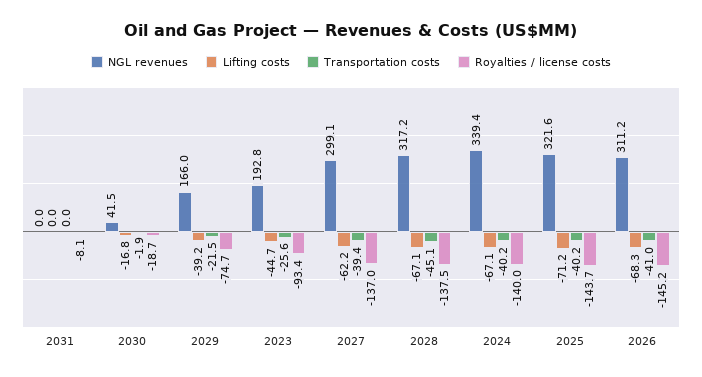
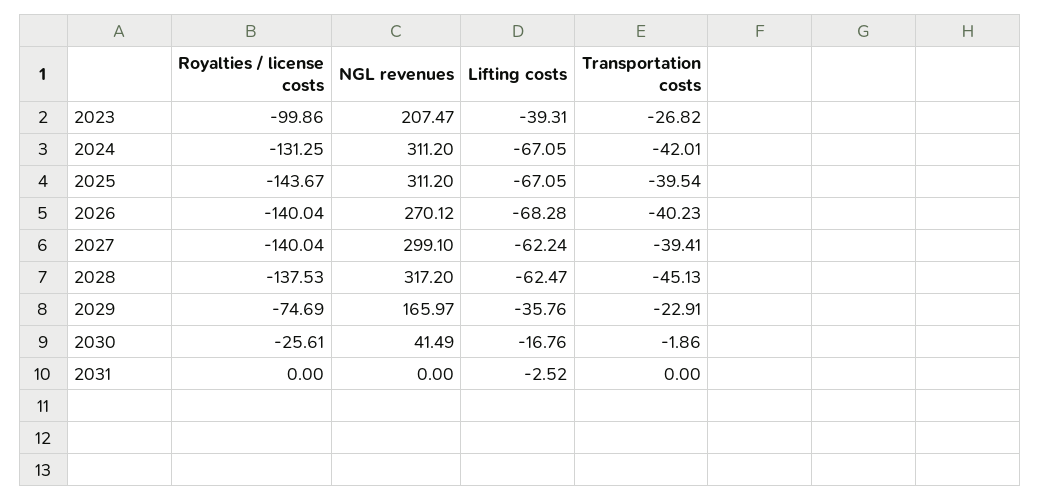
Lifting costs, 2031: 0 -> -2.52
Royalties / license costs, 2031: -8.1 -> 0
Royalties / license costs, 2030: -18.7 -> -25.61
Lifting costs, 2029: -39.2 -> -35.76
Transportation costs, 2029: -21.5 -> -22.91
NGL revenues, 2023: 192.8 -> 207.47
Lifting costs, 2023: -44.7 -> -39.31
Transportation costs, 2023: -25.6 -> -26.82
Royalties / license costs, 2023: -93.4 -> -99.86
Royalties / license costs, 2027: -137 -> -140.04
Lifting costs, 2028: -67.1 -> -62.47
NGL revenues, 2024: 339.4 -> 311.2
Transportation costs, 2024: -40.2 -> -42.01
Royalties / license costs, 2024: -140 -> -131.25
NGL revenues, 2025: 321.6 -> 311.2
Lifting costs, 2025: -71.2 -> -67.05
Transportation costs, 2025: -40.2 -> -39.54
NGL revenues, 2026: 311.2 -> 270.12
Transportation costs, 2026: -41 -> -40.23
Royalties / license costs, 2026: -145.2 -> -140.04

